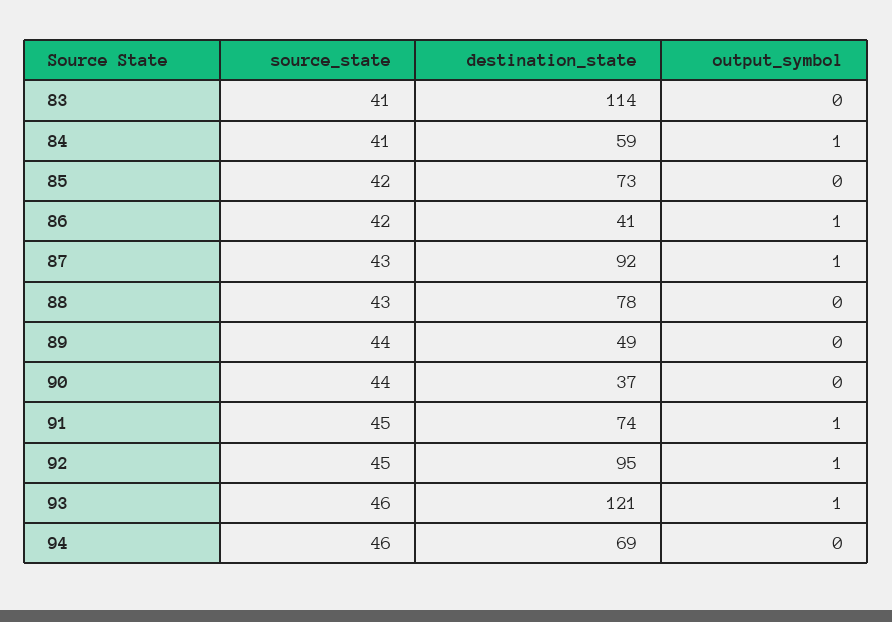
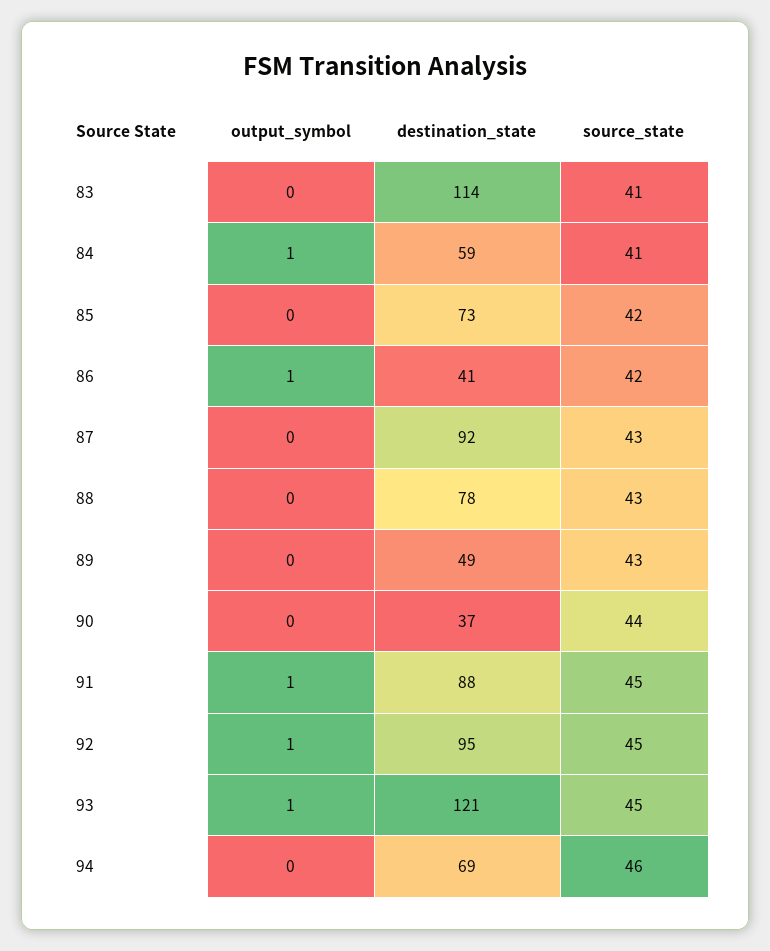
output_symbol, 87: 1 -> 0
source_state, 89: 44 -> 43
destination_state, 91: 74 -> 88
source_state, 93: 46 -> 45

